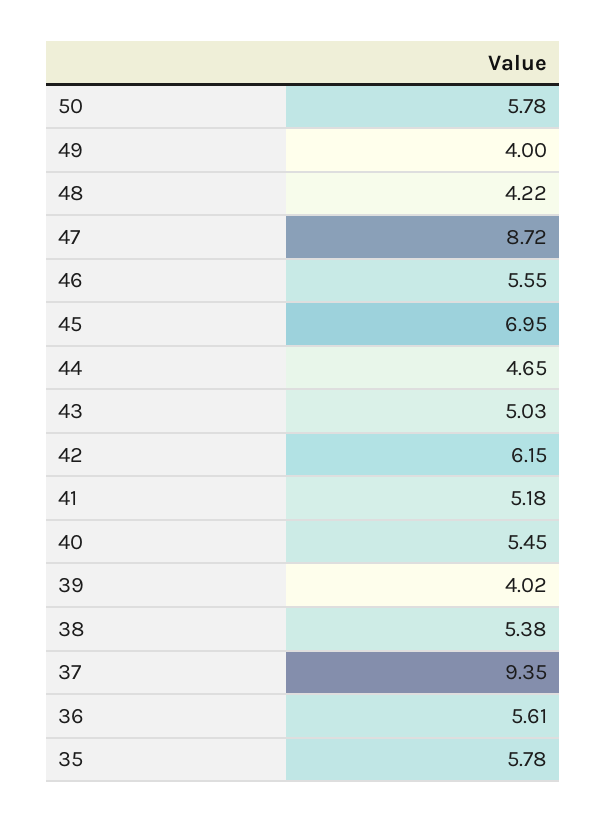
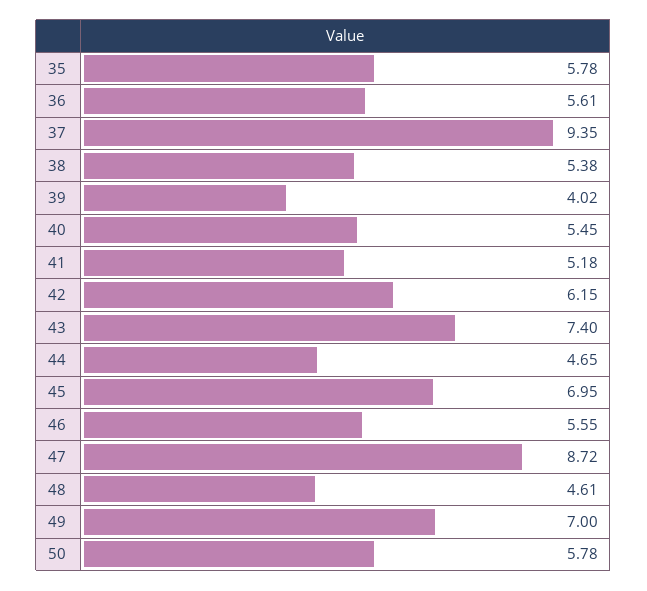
49: 4 -> 7
48: 4.22 -> 4.61
43: 5.03 -> 7.4

